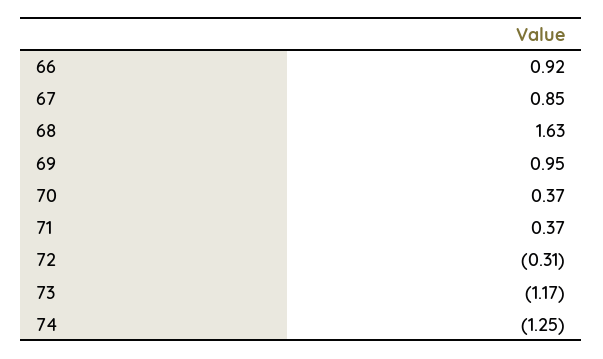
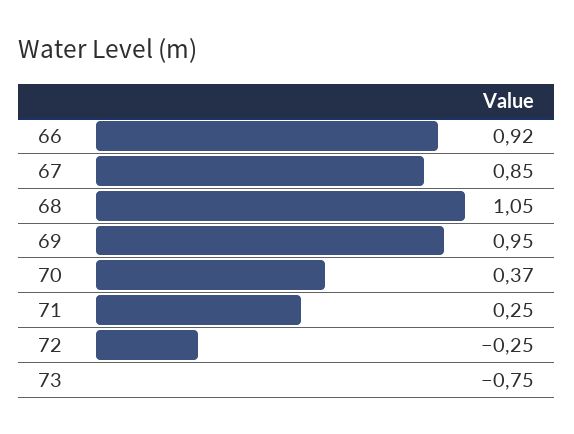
68: 1.63 -> 1.05
71: 0.37 -> 0.25
72: -0.31 -> -0.25
73: -1.17 -> -0.75
74: -1.25 -> none

